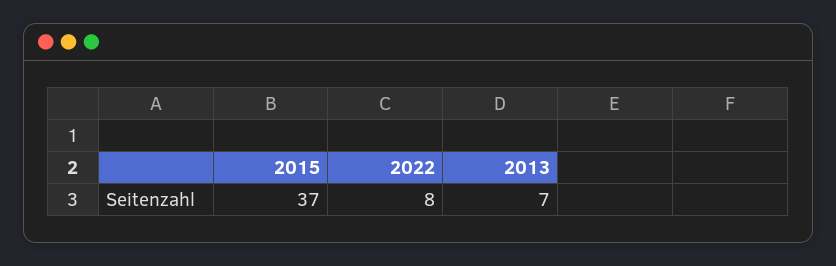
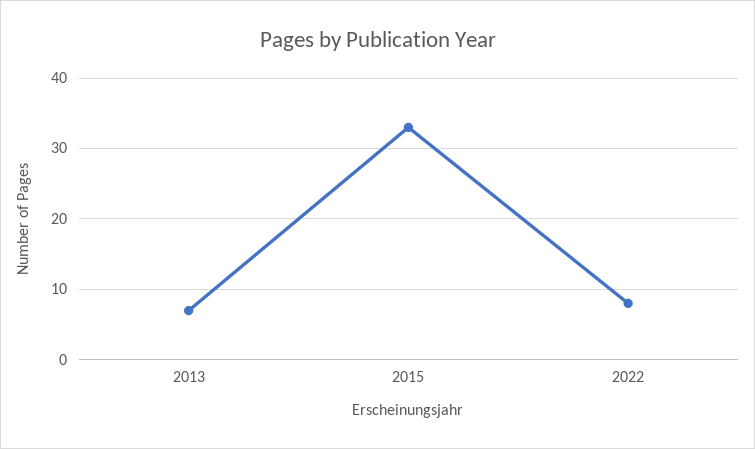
2015: 37 -> 33

